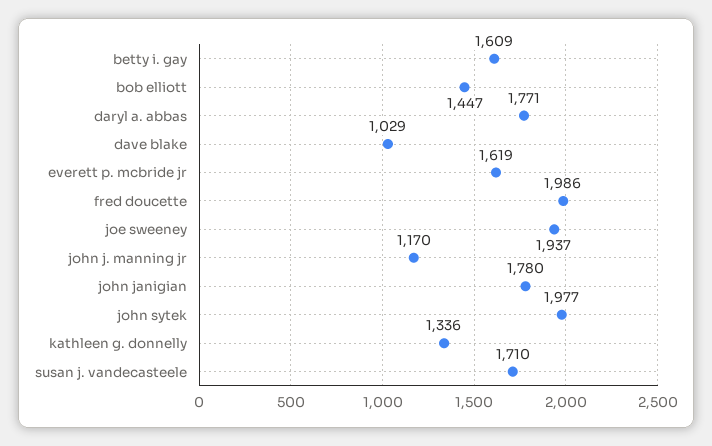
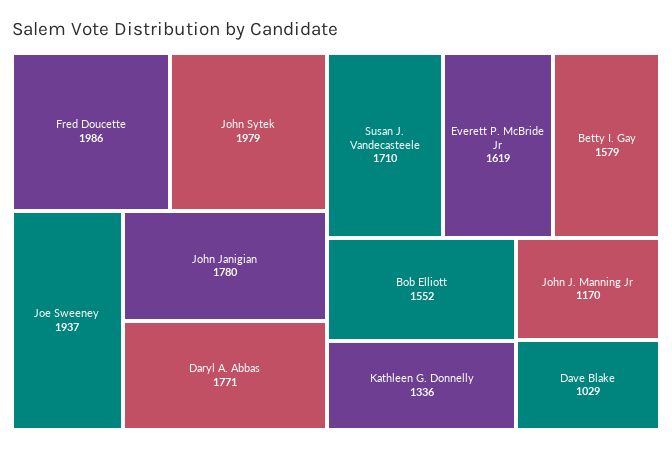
betty i. gay: 1609 -> 1579
bob elliott: 1447 -> 1552
john sytek: 1977 -> 1979

